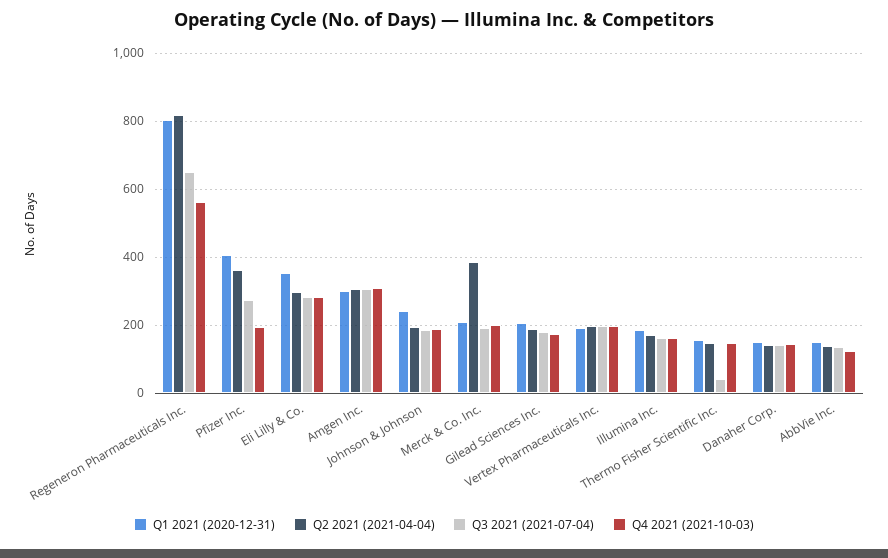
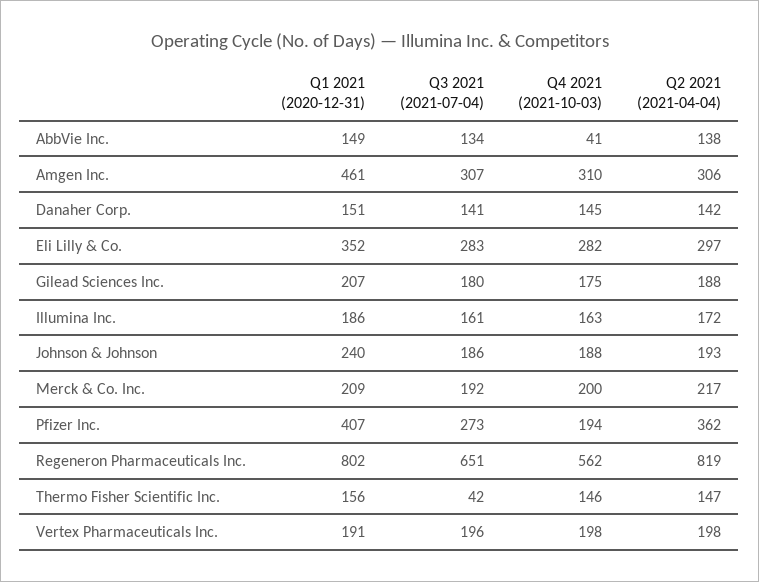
Q1 2021 (2020-12-31), Amgen Inc.: 300 -> 461
Q2 2021 (2021-04-04), Merck & Co. Inc.: 380 -> 217
Q4 2021 (2021-10-03), AbbVie Inc.: 120 -> 41

